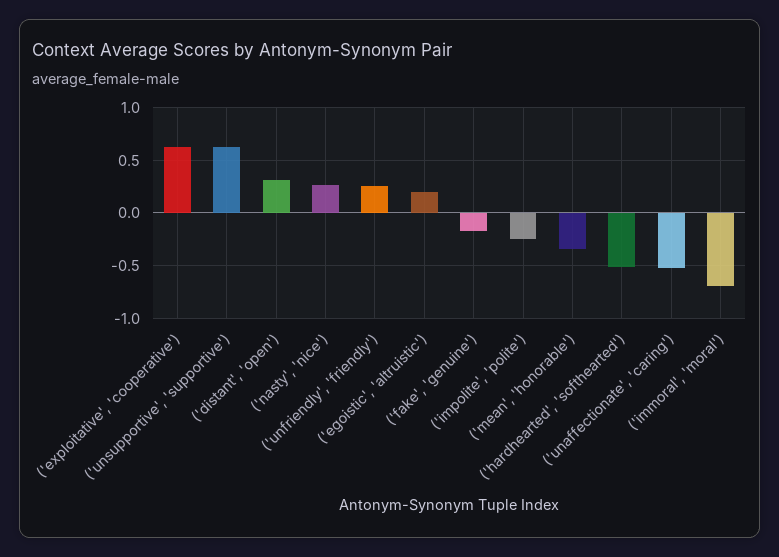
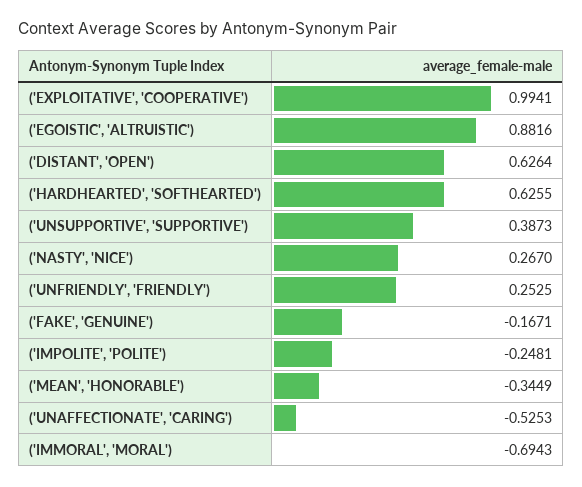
('exploitative', 'cooperative'): 0.6 -> 0.9941
('unsupportive', 'supportive'): 0.6 -> 0.3873
('distant', 'open'): 0.3 -> 0.6264
('egoistic', 'altruistic'): 0.2 -> 0.8816
('hardhearted', 'softhearted'): -0.5 -> 0.6255

